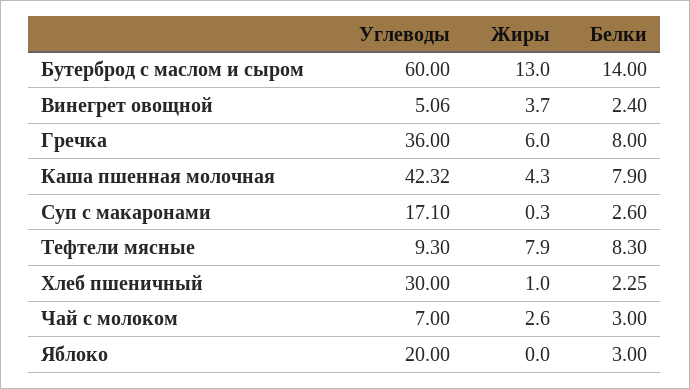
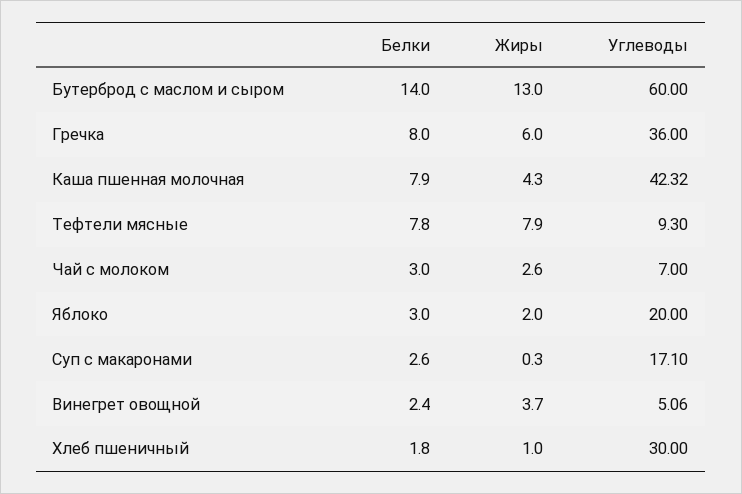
Белки, Тефтели мясные: 8.3 -> 7.8
Белки, Хлеб пшеничный: 2.25 -> 1.8
Жиры, Яблоко: 0 -> 2

